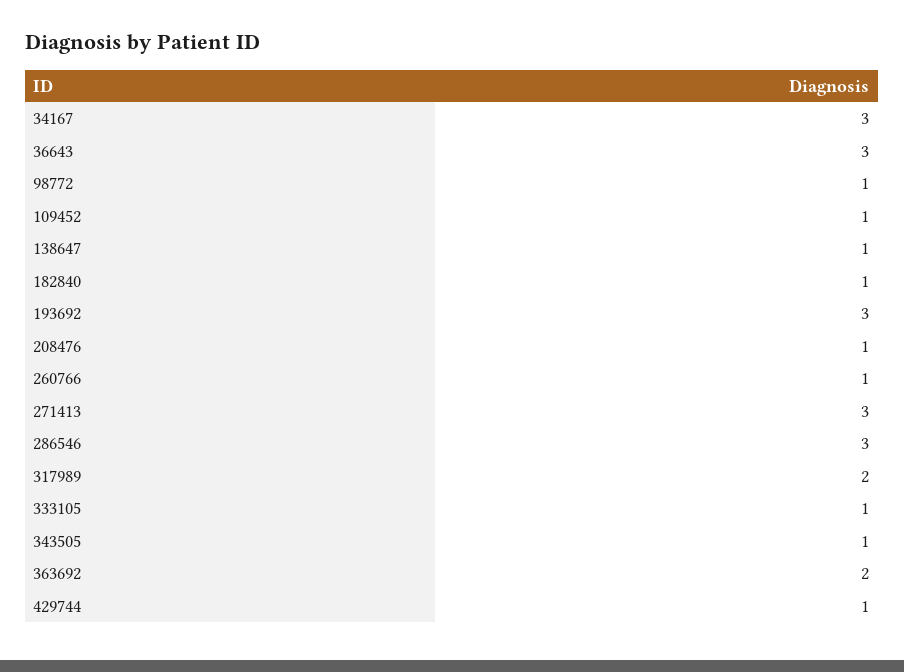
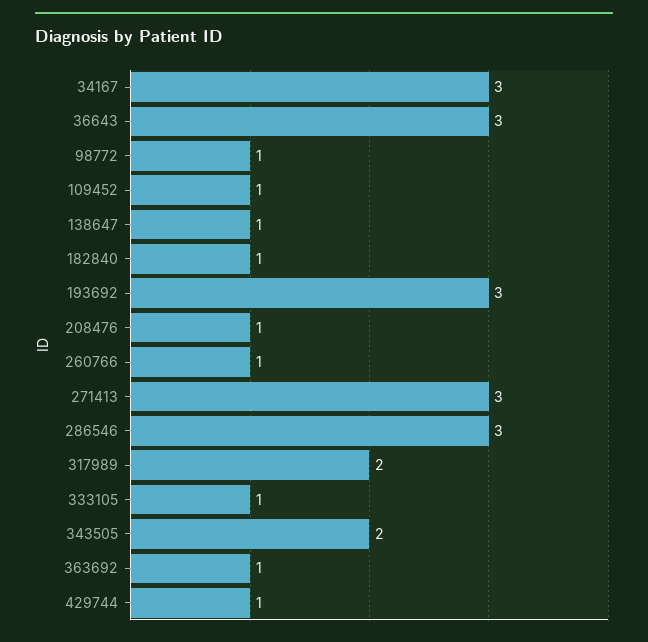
343505: 1 -> 2
363692: 2 -> 1

